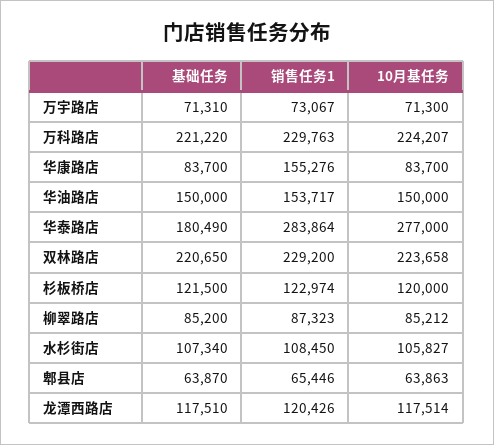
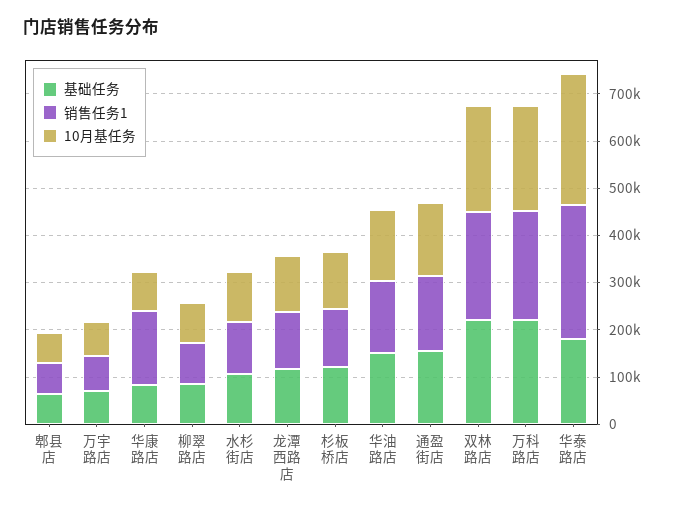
基础任务, 通盈街店: none -> 160000
销售任务1, 通盈街店: none -> 160000
10月基任务, 通盈街店: none -> 160000

